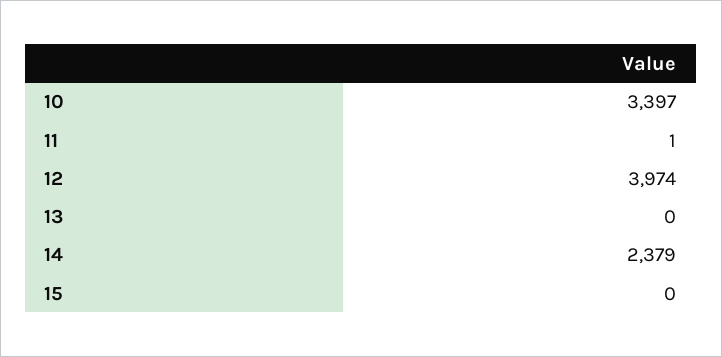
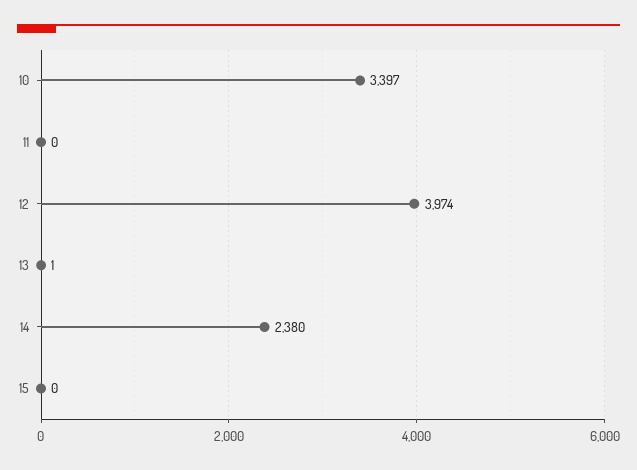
11: 1 -> 0
13: 0 -> 1
14: 2379 -> 2380

